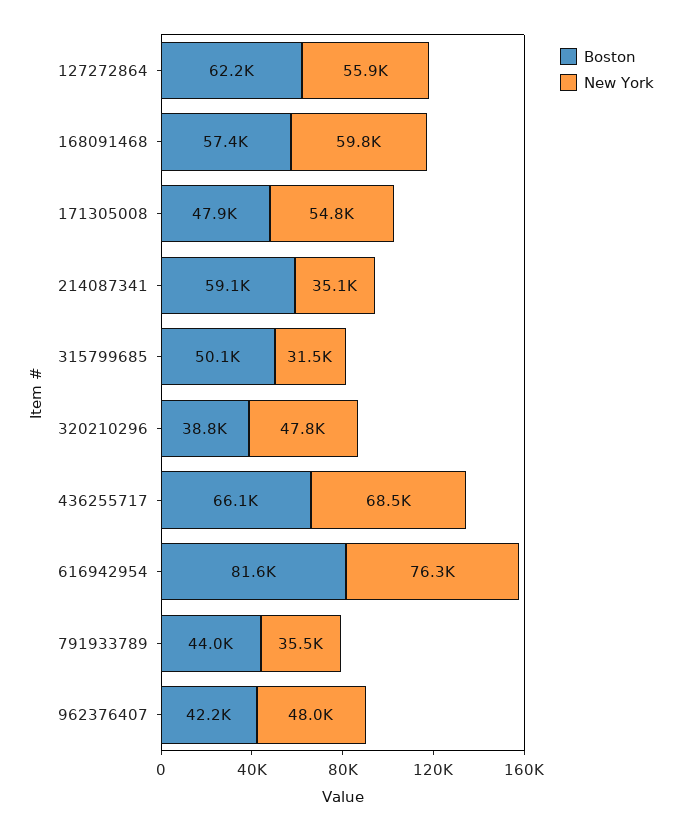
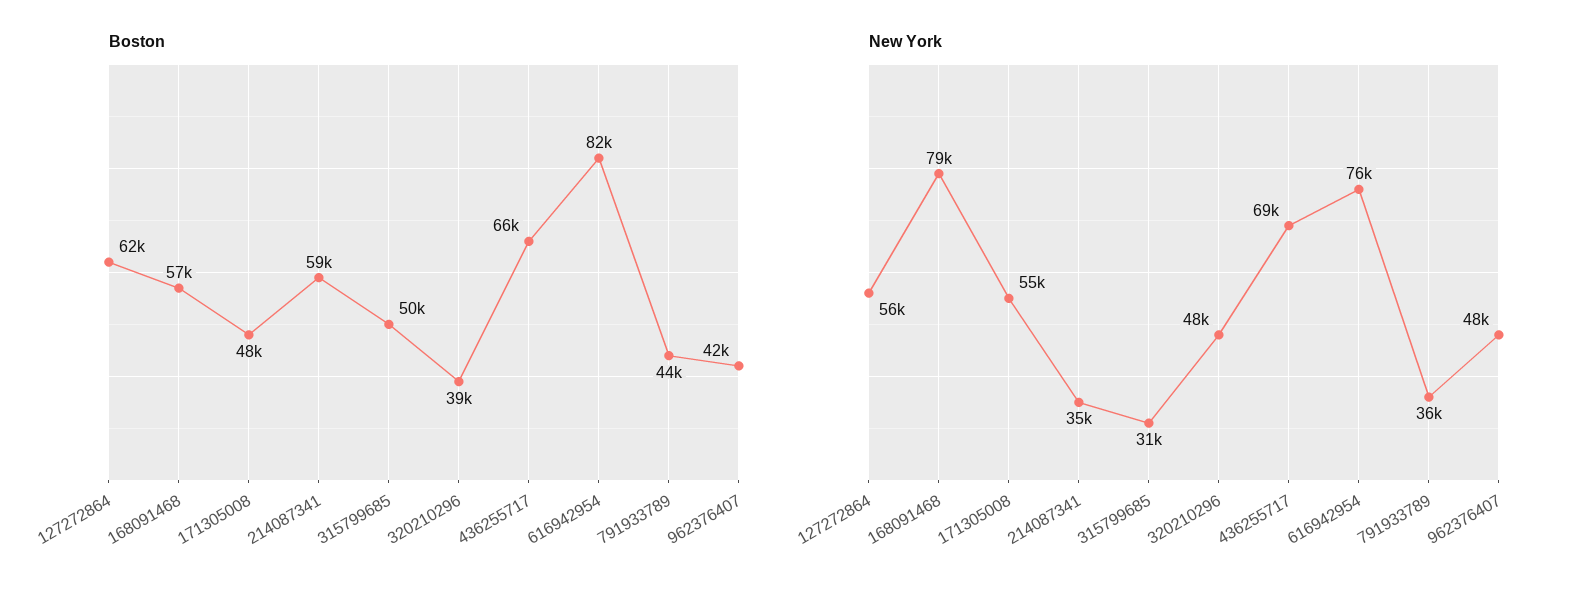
New York, 168091468: 59800 -> 79000

